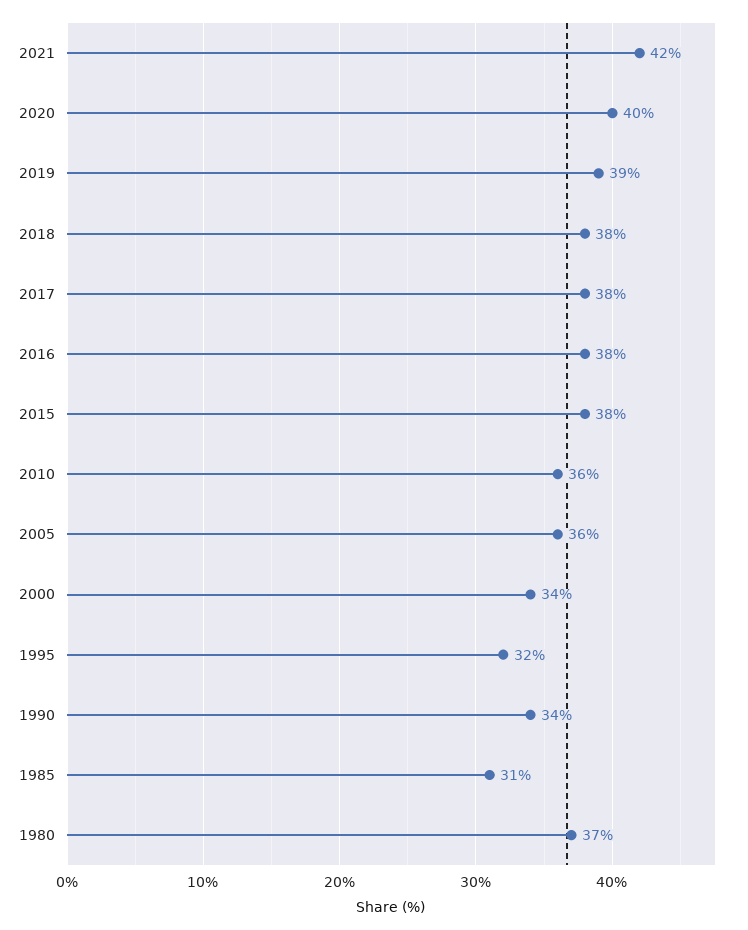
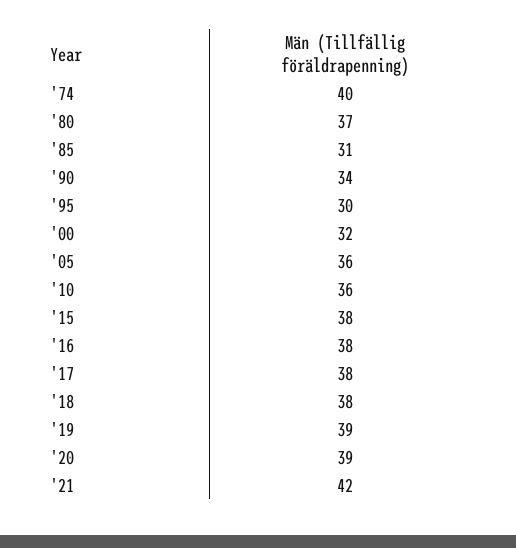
2020: 40 -> 39
2000: 34 -> 32
1995: 32 -> 30
'74: none -> 40

